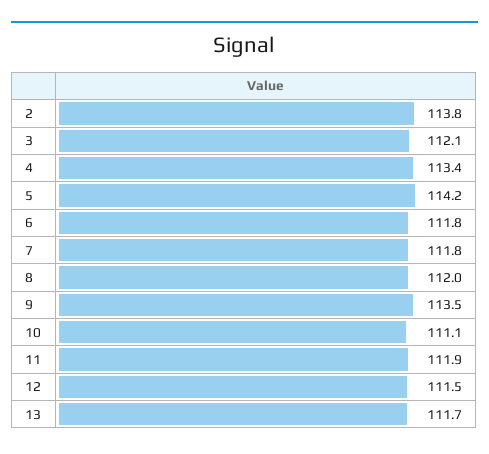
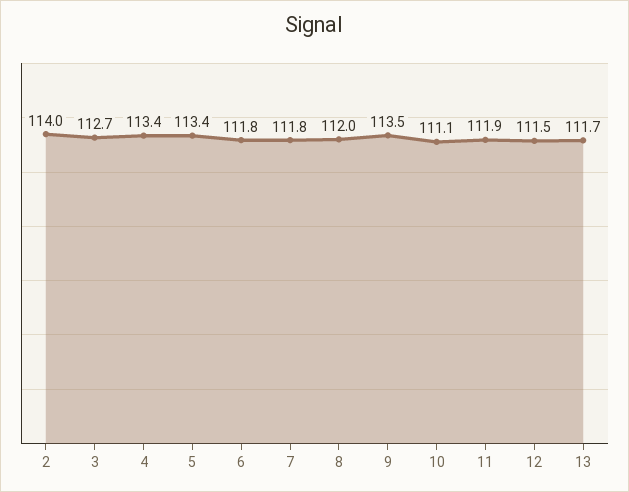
2: 113.8 -> 114
3: 112.1 -> 112.7
5: 114.2 -> 113.4

